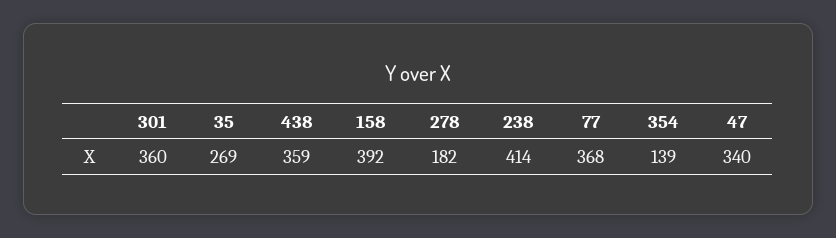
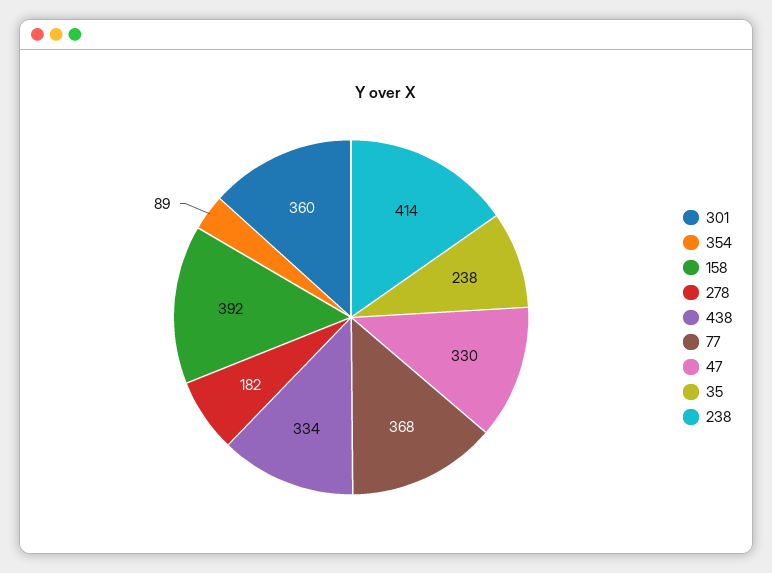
35: 269 -> 238
438: 359 -> 334
354: 139 -> 89
47: 340 -> 330

